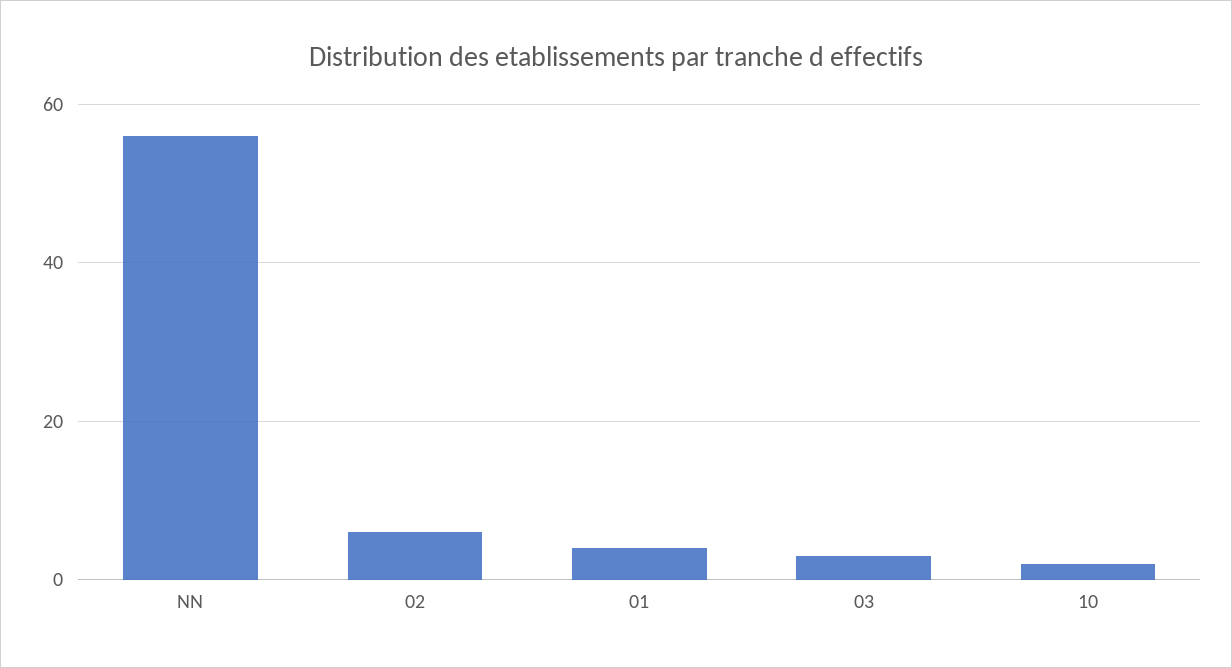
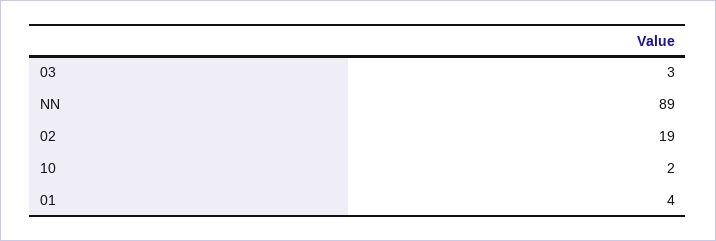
NN: 55 -> 89
02: 5 -> 19

